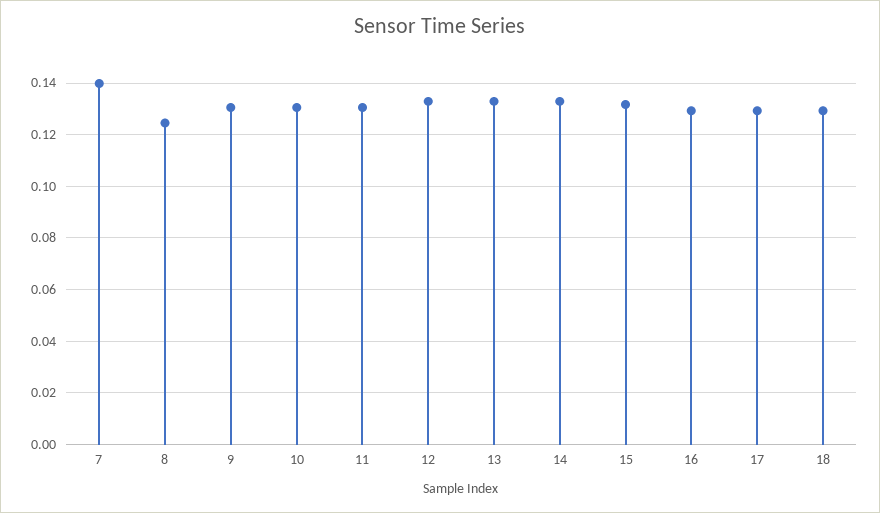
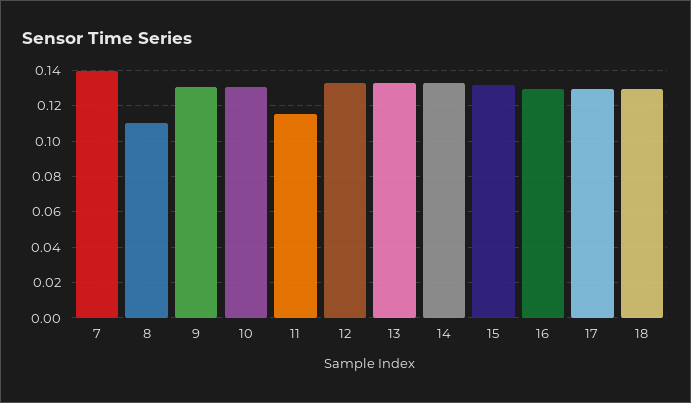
8: 0.125 -> 0.11
11: 0.13 -> 0.115

